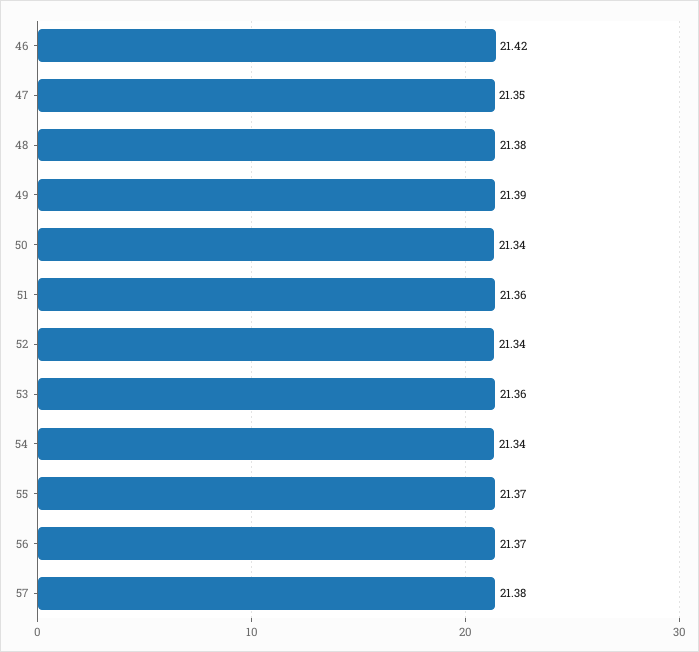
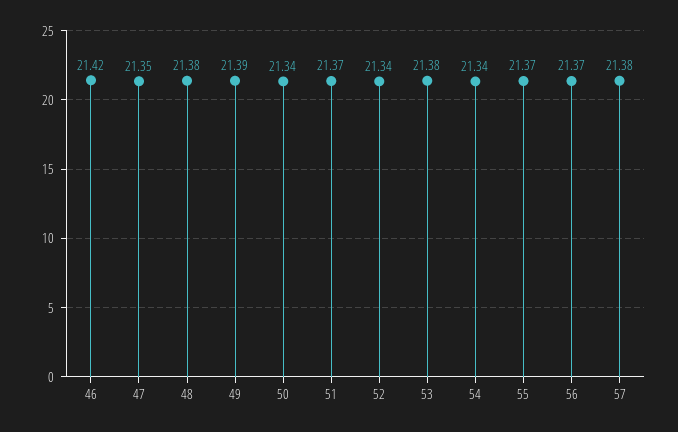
51: 21.36 -> 21.37
53: 21.36 -> 21.38

